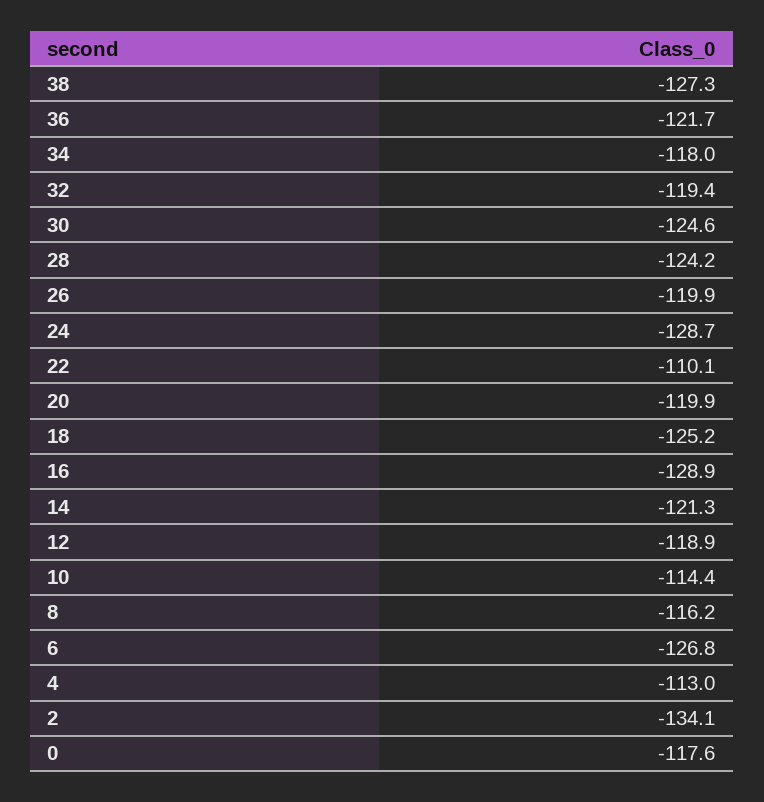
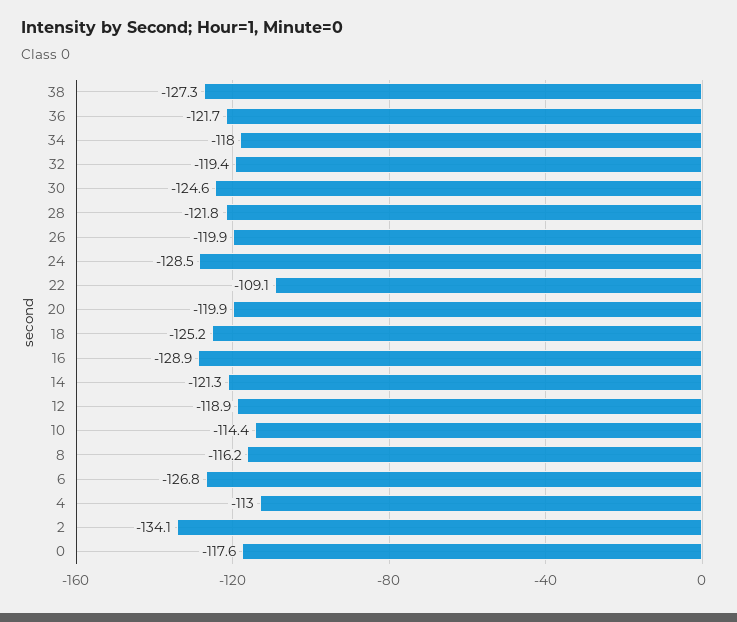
28: -124.2 -> -121.8
24: -128.7 -> -128.5
22: -110.1 -> -109.1

